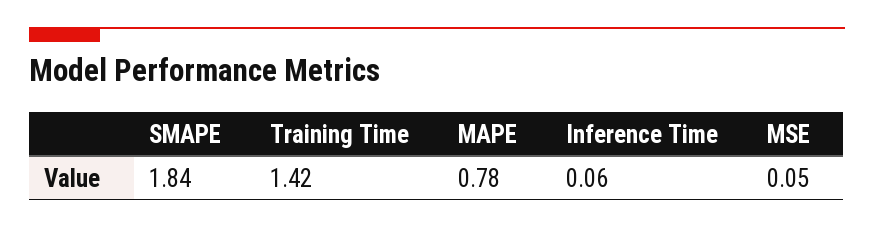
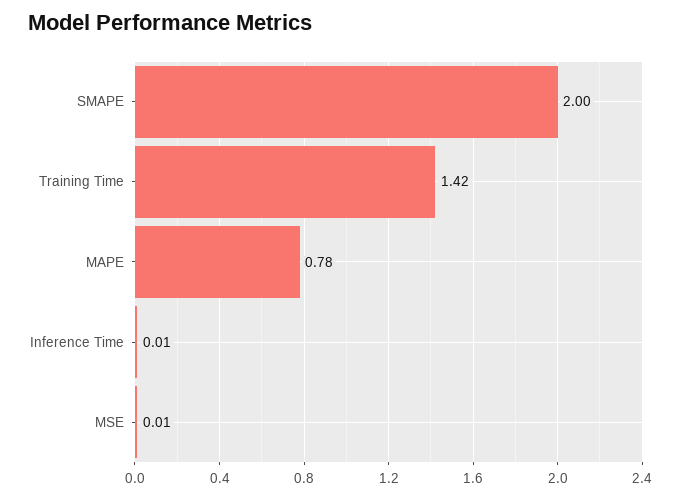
SMAPE: 1.84 -> 2
Inference Time: 0.06 -> 0.01
MSE: 0.05 -> 0.01

